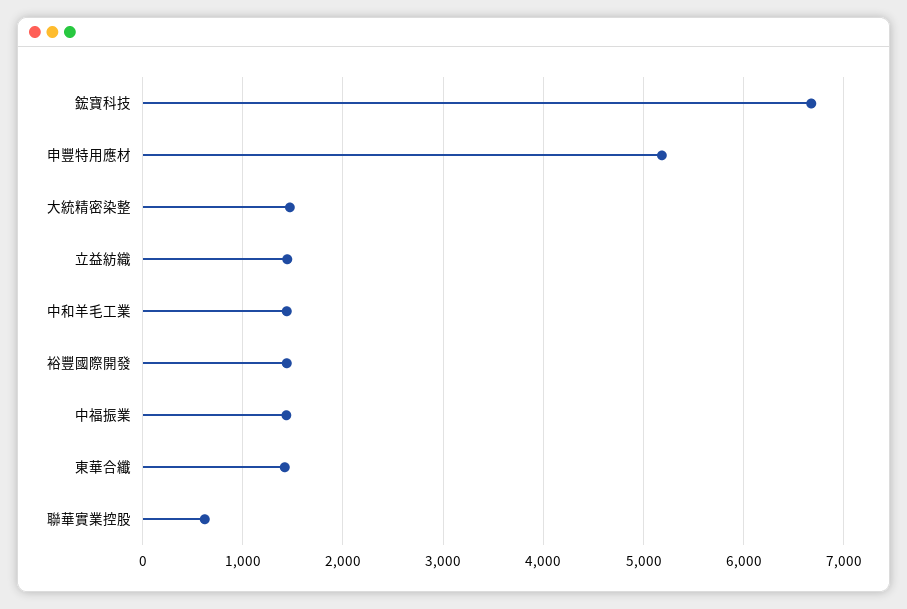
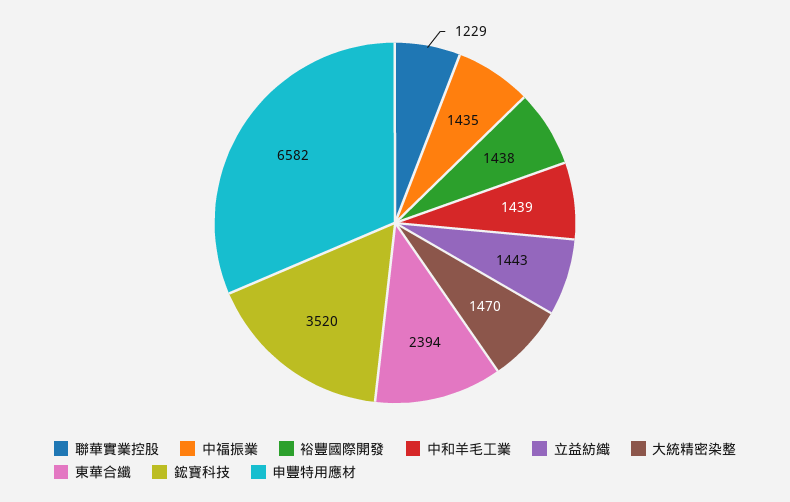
鋐寶科技: 6700 -> 3520
申豐特用應材: 5200 -> 6582
東華合纖: 1400 -> 2394
聯華實業控股: 600 -> 1229

